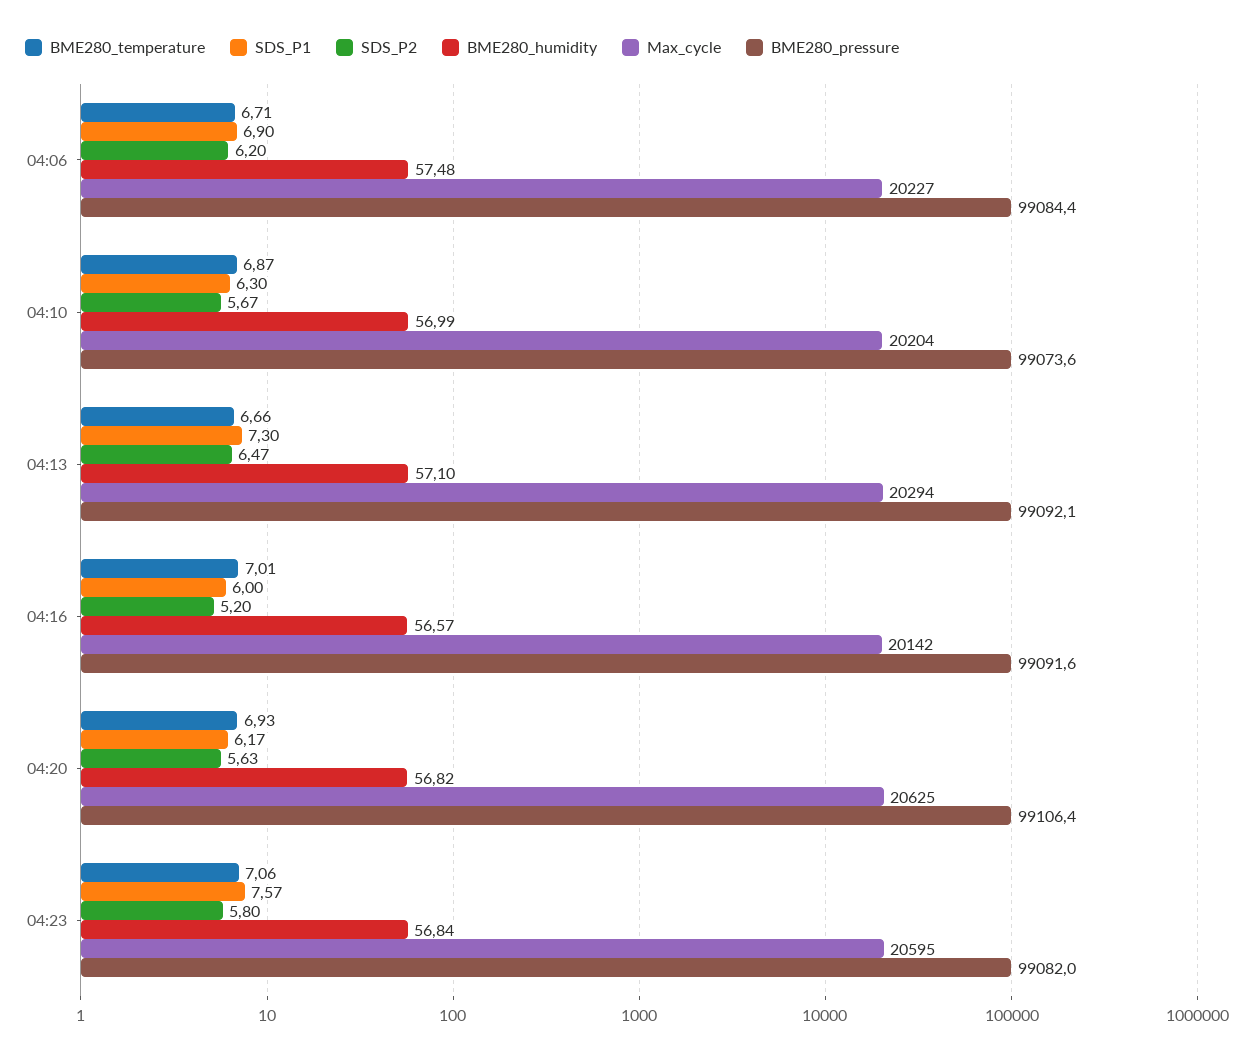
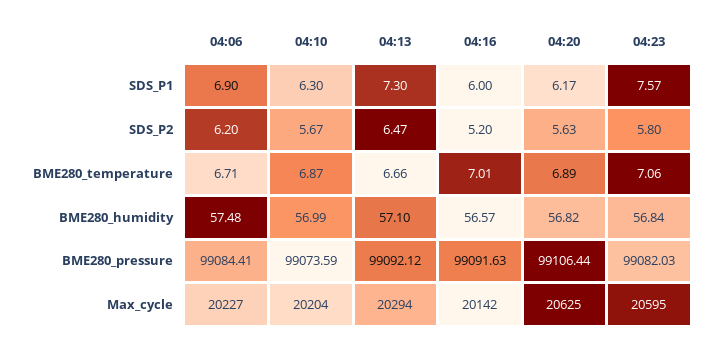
BME280_temperature, 04:20: 6.93 -> 6.89

